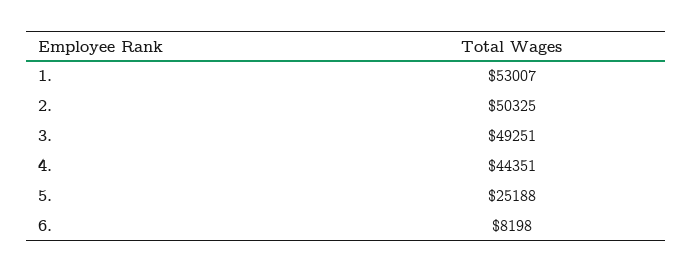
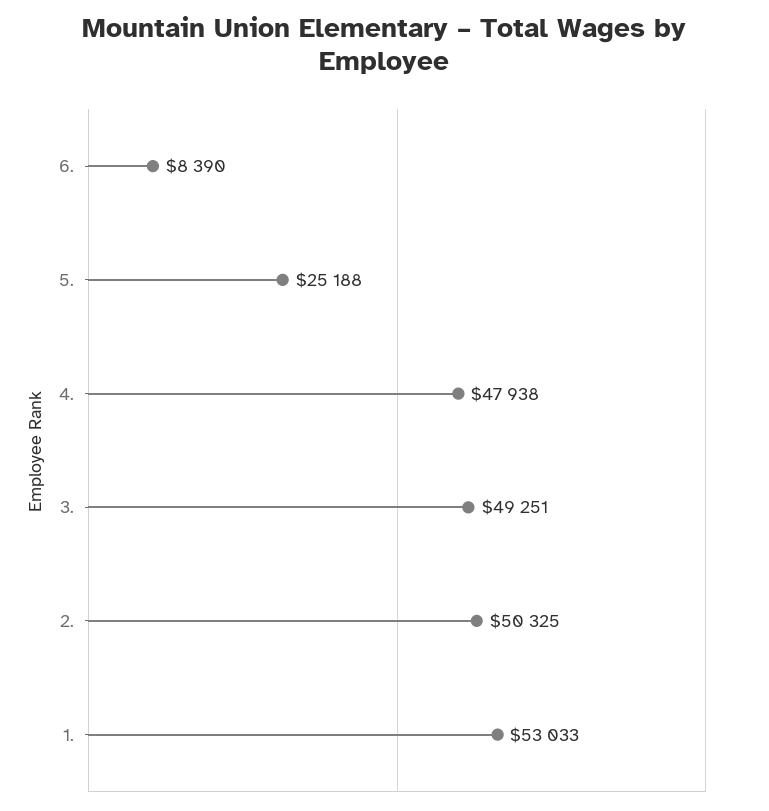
1.: 53007 -> 53033
4.: 44351 -> 47938
6.: 8198 -> 8390

